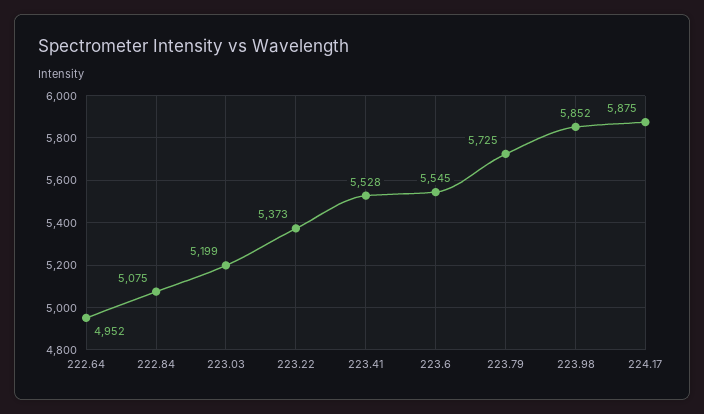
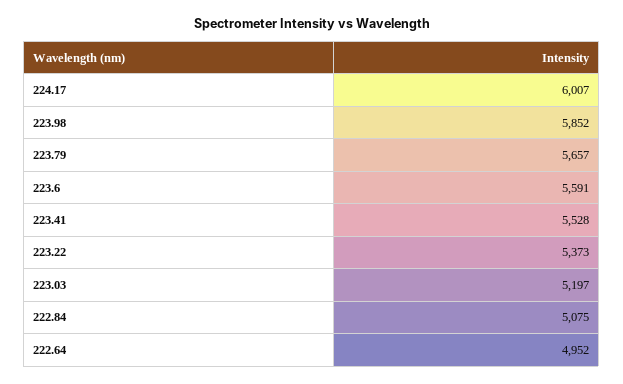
223.03: 5199 -> 5197
223.6: 5545 -> 5591
223.79: 5725 -> 5657
224.17: 5875 -> 6007

